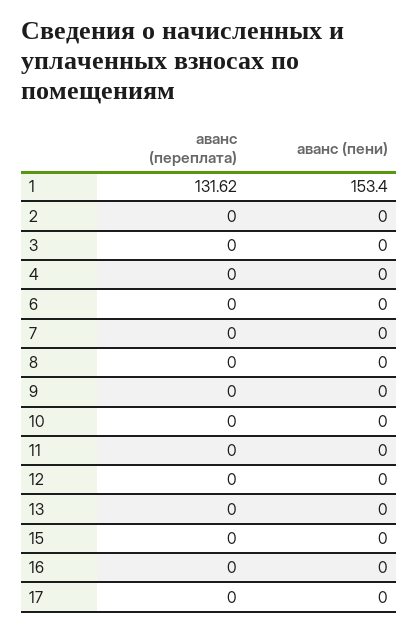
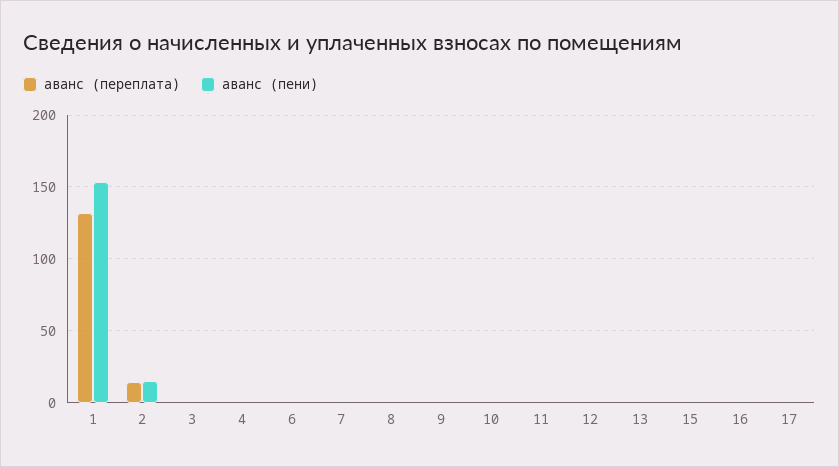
аванс (переплата), 2: 0 -> 15
аванс (пени), 2: 0 -> 15

